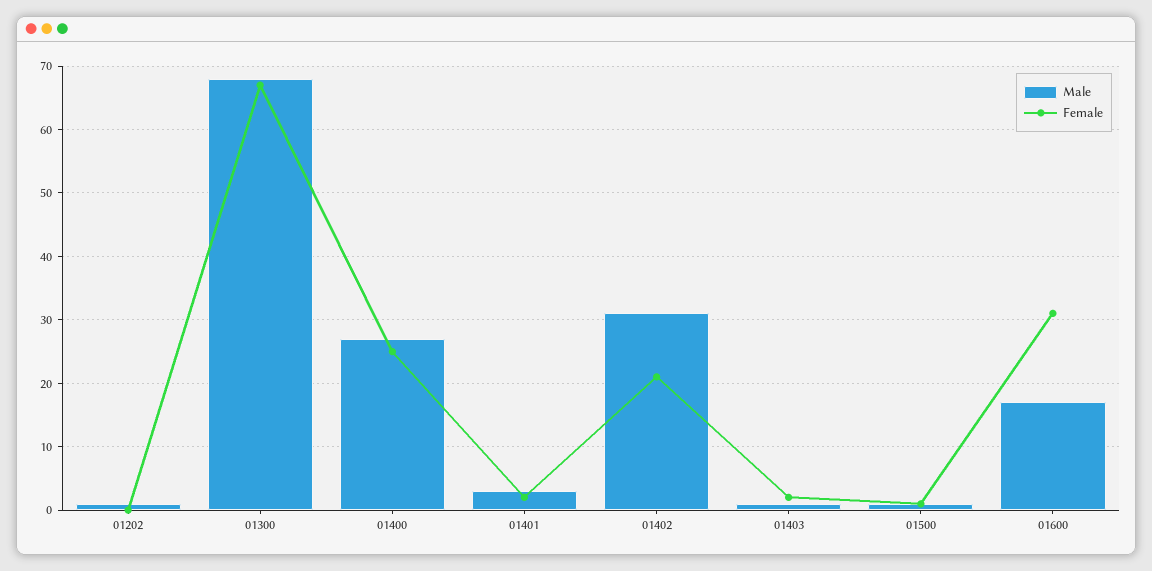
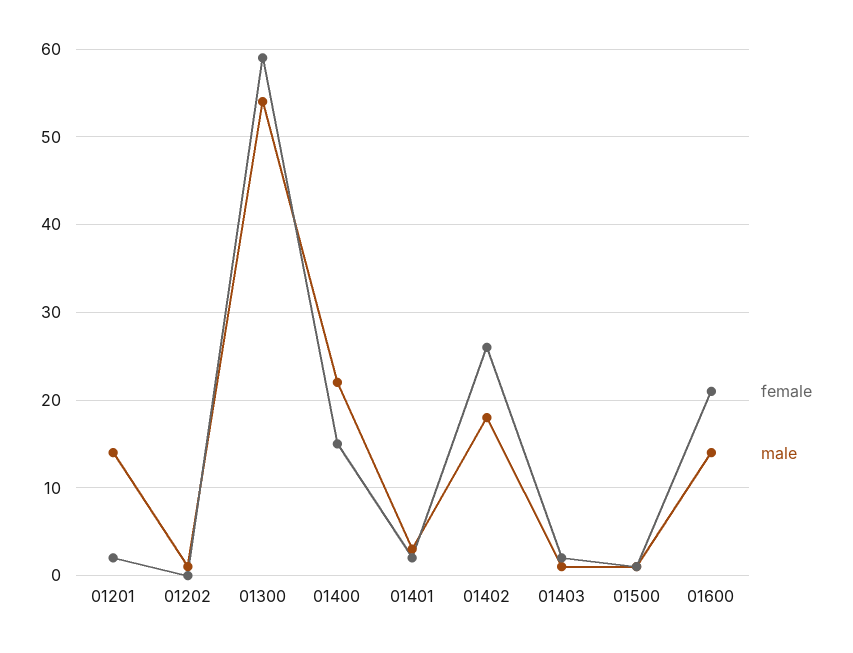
Male, 01300: 68 -> 54
Female, 01300: 67 -> 59
Male, 01400: 27 -> 22
Female, 01400: 25 -> 15
Male, 01402: 31 -> 18
Female, 01402: 21 -> 26
Male, 01600: 17 -> 14
Female, 01600: 31 -> 21
Female, 01201: none -> 2
Male, 01201: none -> 14

